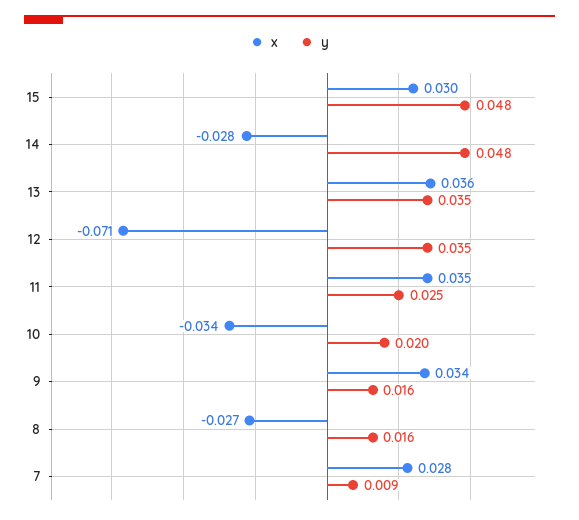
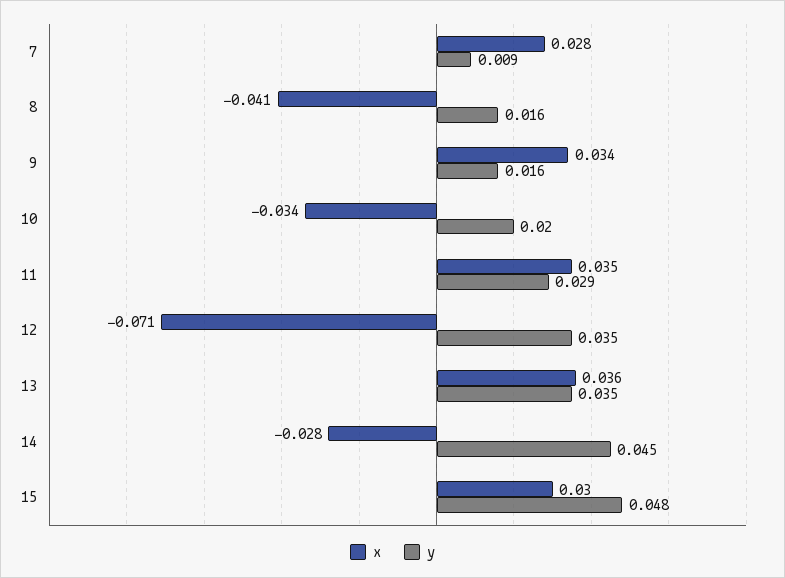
y, 14: 0.048 -> 0.045
y, 11: 0.025 -> 0.029
x, 8: -0.027 -> -0.041

